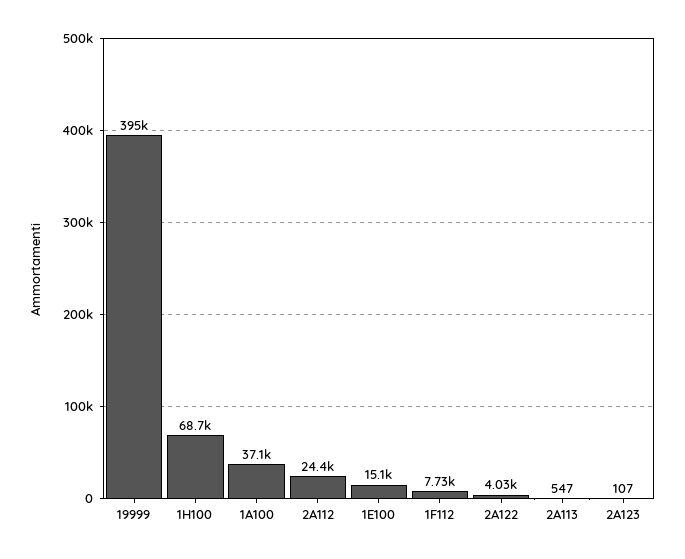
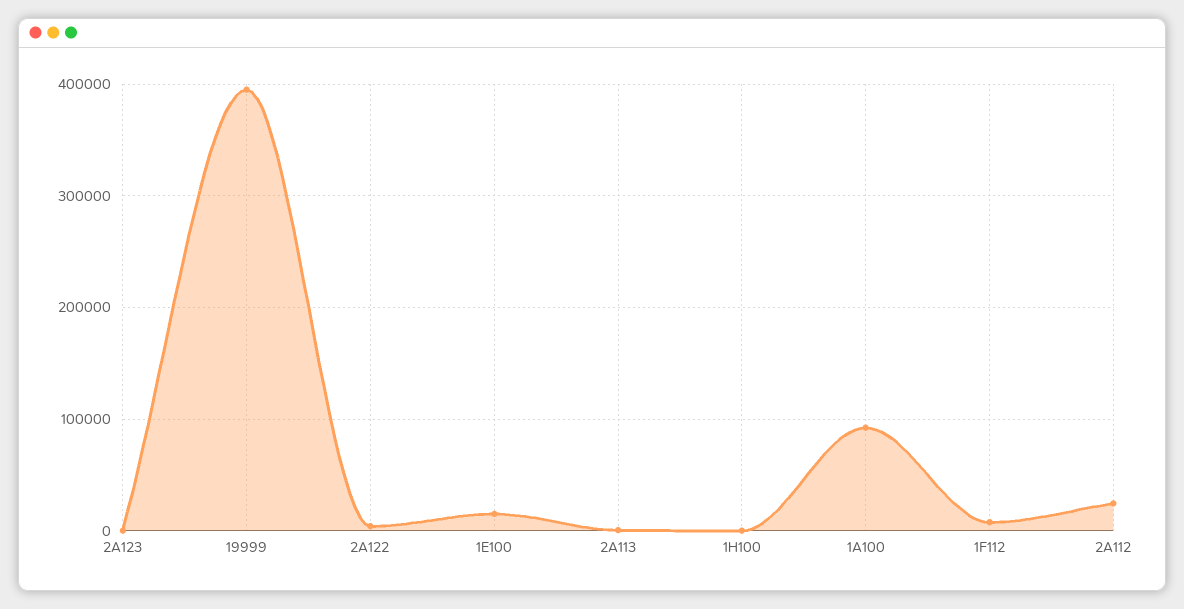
1H100: 68700 -> 0
1A100: 37100 -> 90000

